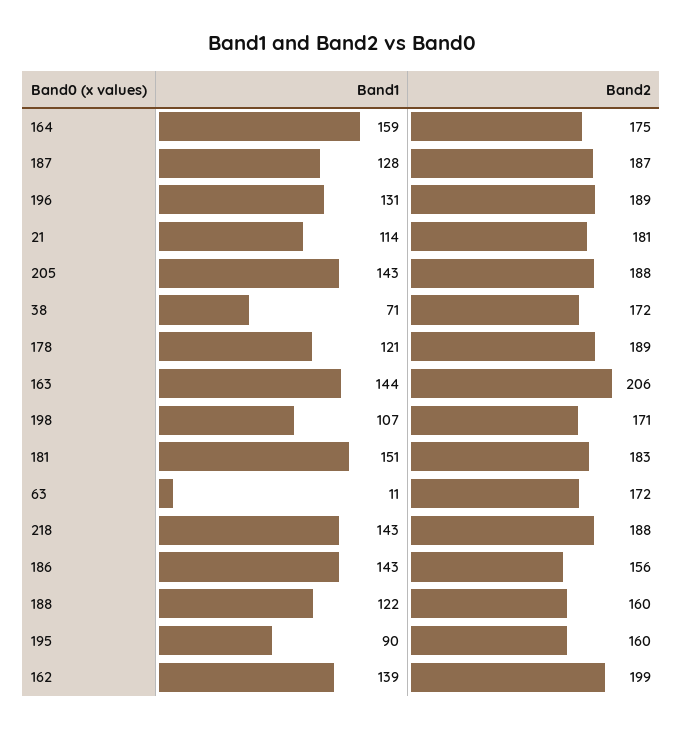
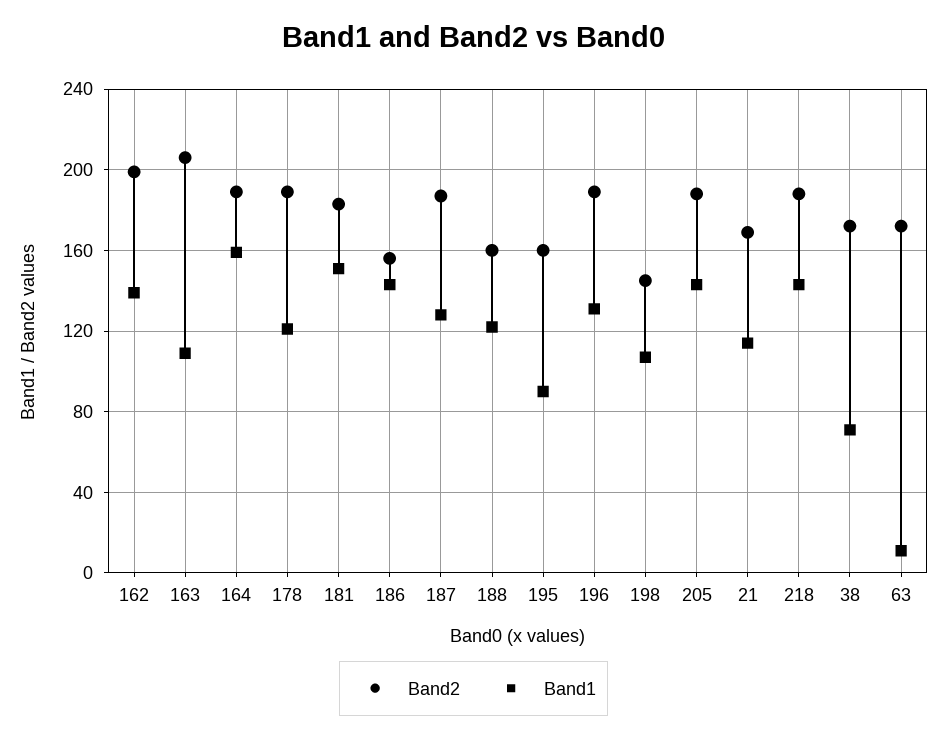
Band2, 164: 175 -> 190
Band2, 21: 181 -> 170
Band1, 163: 144 -> 110
Band2, 198: 171 -> 145

